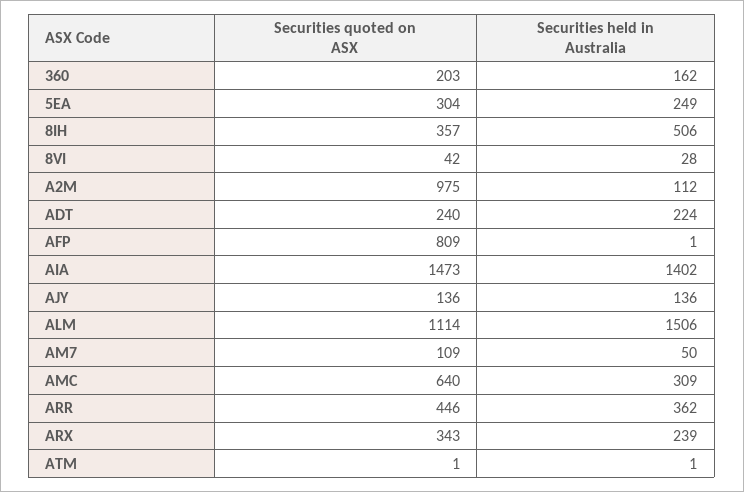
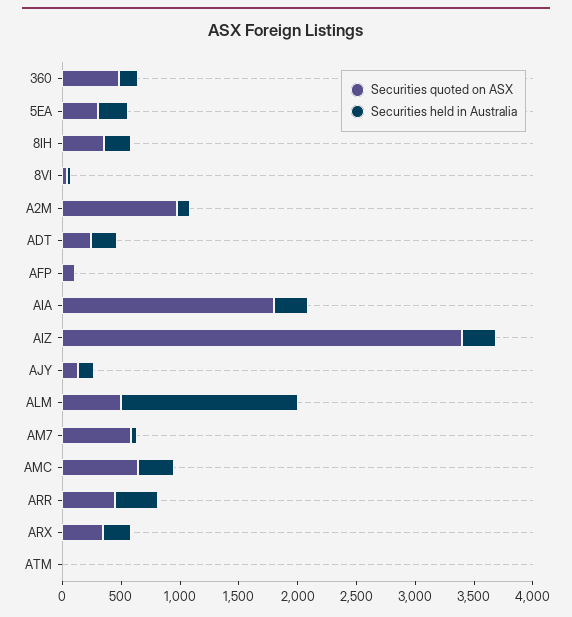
Securities quoted on ASX, 360: 203 -> 500
Securities held in Australia, 8IH: 506 -> 200
Securities quoted on ASX, AFP: 809 -> 100
Securities quoted on ASX, AIA: 1473 -> 1800
Securities held in Australia, AIA: 1402 -> 300
Securities quoted on ASX, ALM: 1114 -> 500
Securities quoted on ASX, AM7: 109 -> 600
Securities quoted on ASX, AIZ: none -> 3400
Securities held in Australia, AIZ: none -> 300

